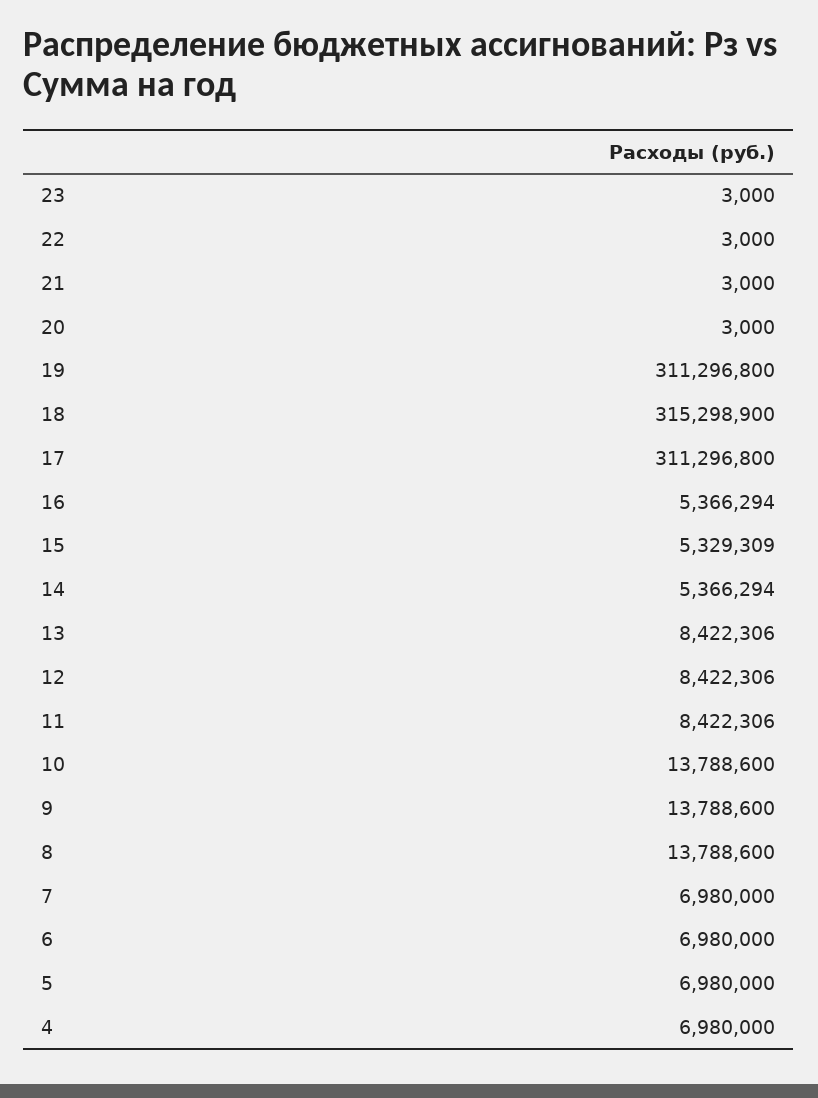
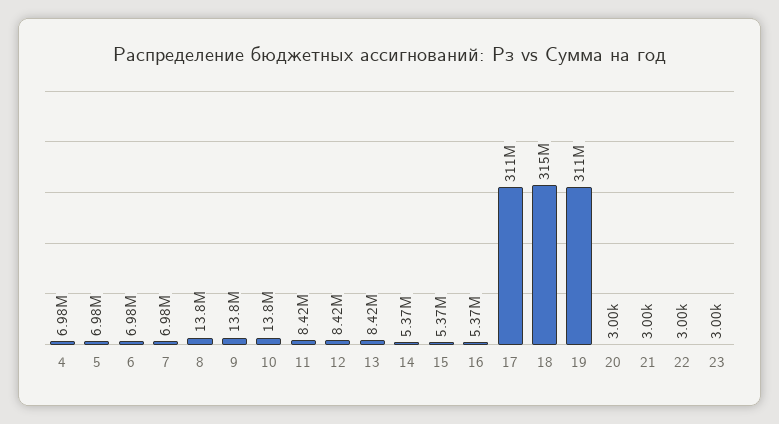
15: 5329309 -> 5370000

